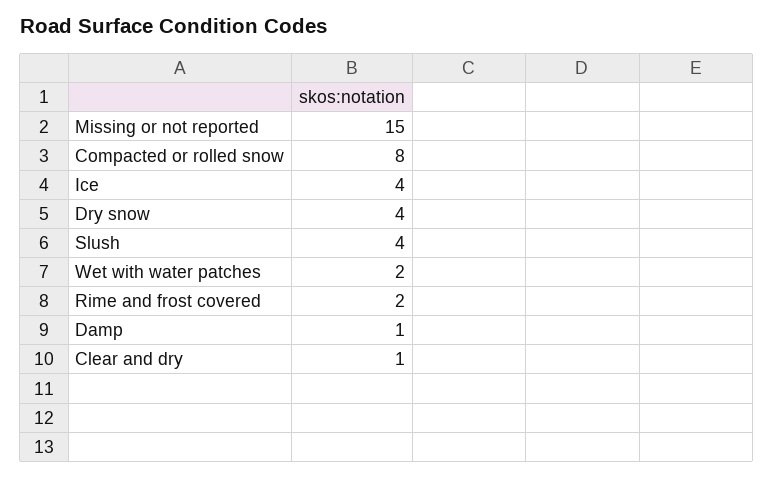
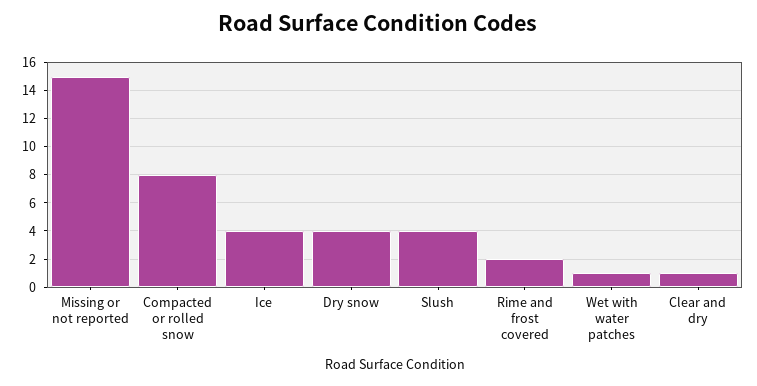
Wet with water patches: 2 -> 1
Damp: 1 -> none

